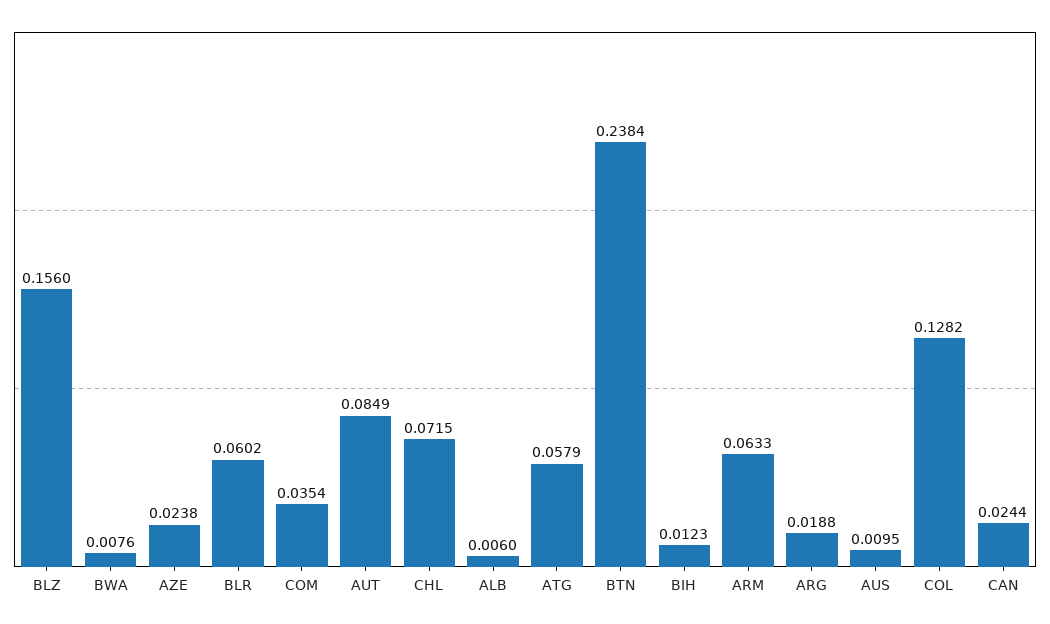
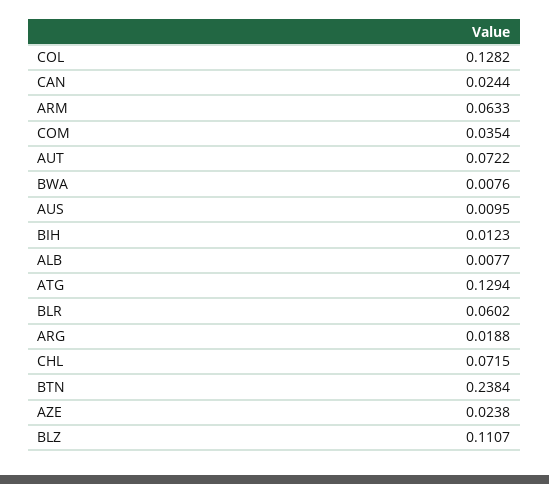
BLZ: 0.156 -> 0.1107
AUT: 0.0849 -> 0.0722
ALB: 0.006 -> 0.0077
ATG: 0.0579 -> 0.1294

